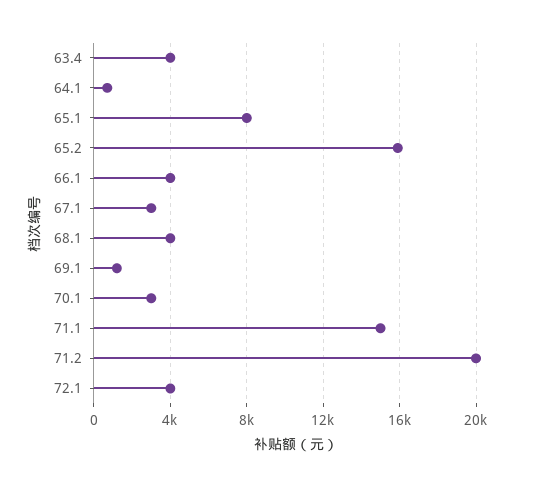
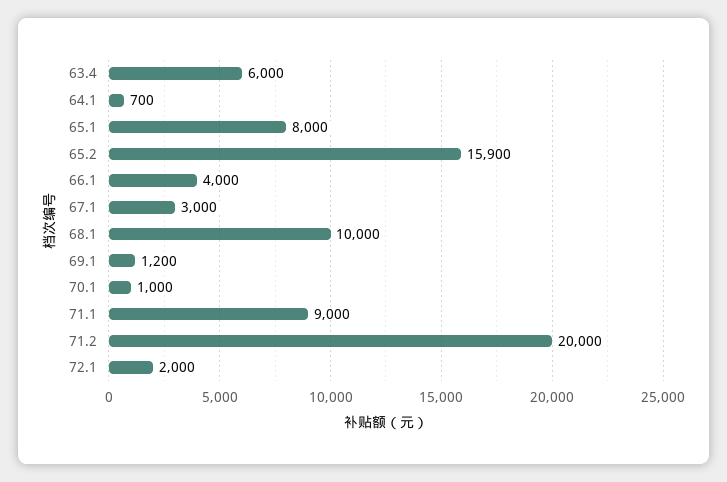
63.4: 4000 -> 6000
68.1: 4000 -> 10000
70.1: 3000 -> 1000
71.1: 15000 -> 9000
72.1: 4000 -> 2000

